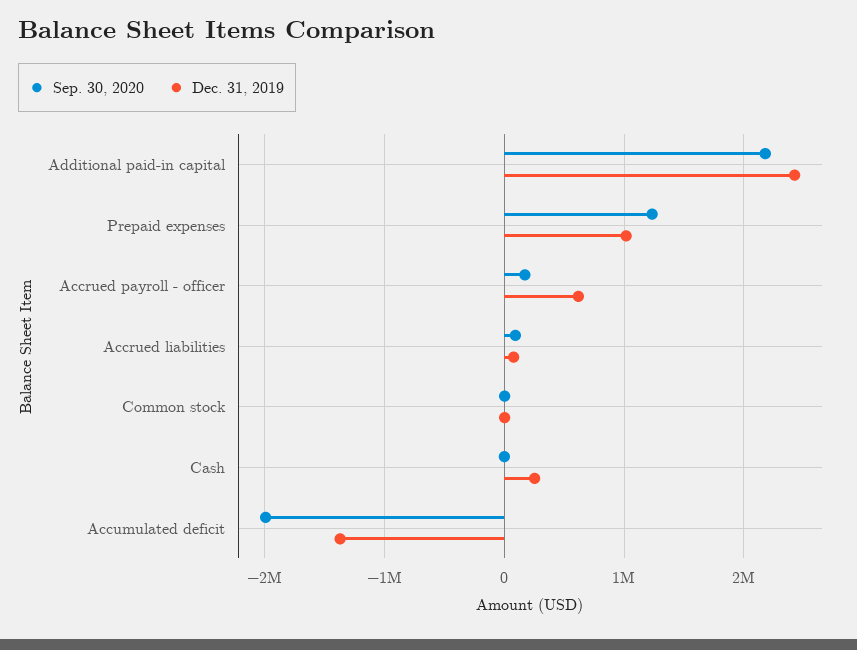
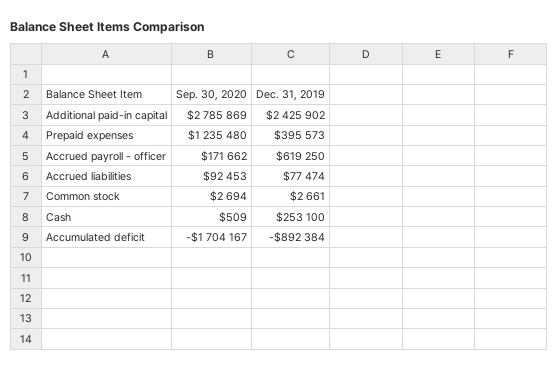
Sep. 30, 2020, Additional paid-in capital: 2200000 -> 2785869
Dec. 31, 2019, Prepaid expenses: 1000000 -> 395573
Sep. 30, 2020, Accumulated deficit: -2000000 -> -1704167
Dec. 31, 2019, Accumulated deficit: -1400000 -> -892384

